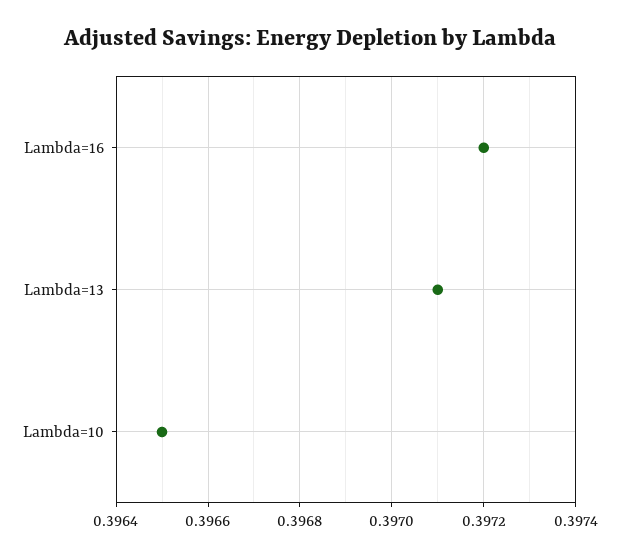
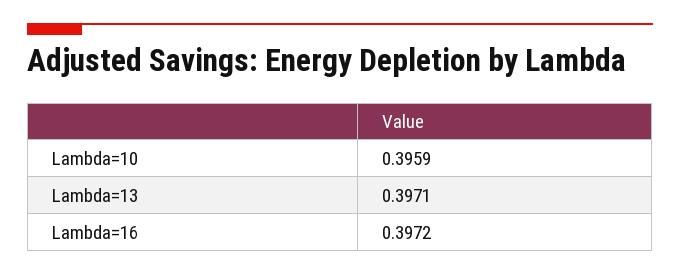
Lambda=10: 0.3965 -> 0.3959

